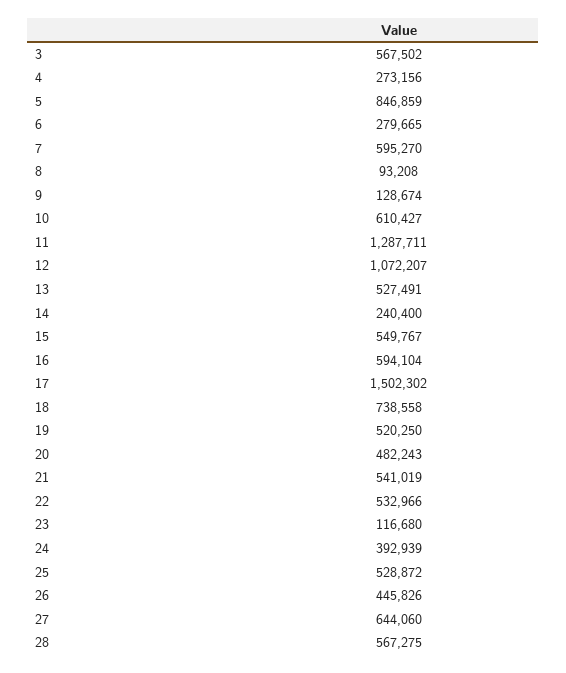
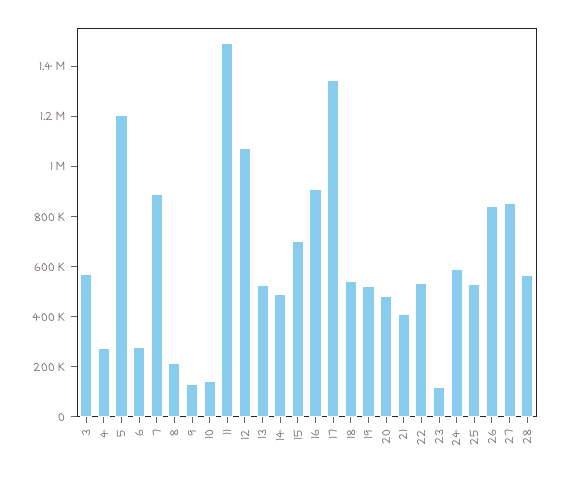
5: 846859 -> 1200000
7: 595270 -> 900000
8: 93208 -> 200000
10: 610427 -> 150000
11: 1287711 -> 1500000
14: 240400 -> 500000
15: 549767 -> 700000
16: 594104 -> 900000
17: 1502302 -> 1350000
18: 738558 -> 550000
21: 541019 -> 400000
24: 392939 -> 600000
26: 445826 -> 850000
27: 644060 -> 850000

